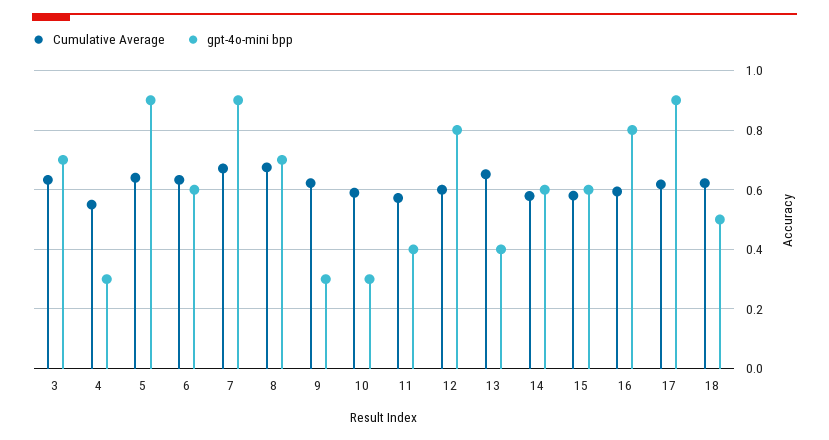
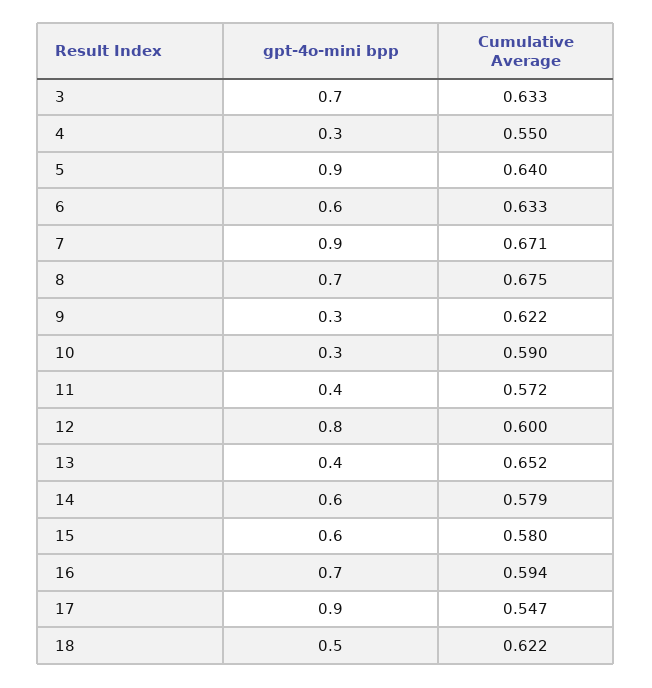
gpt-4o-mini bpp, 16: 0.8 -> 0.7
Cumulative Average, 17: 0.625 -> 0.547

